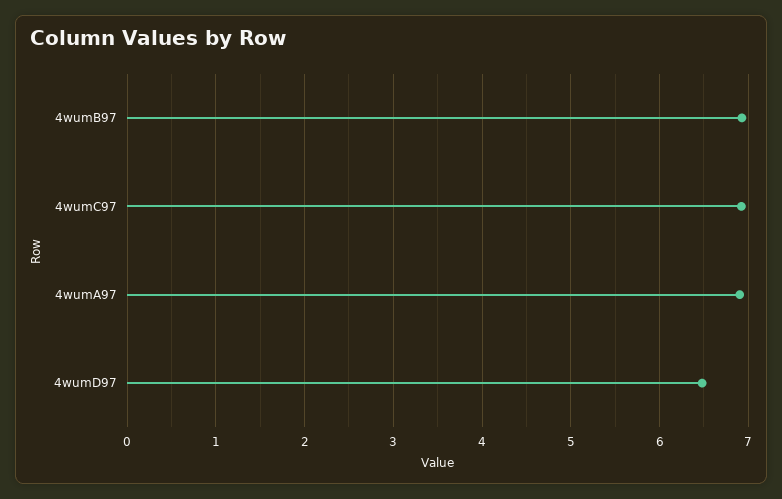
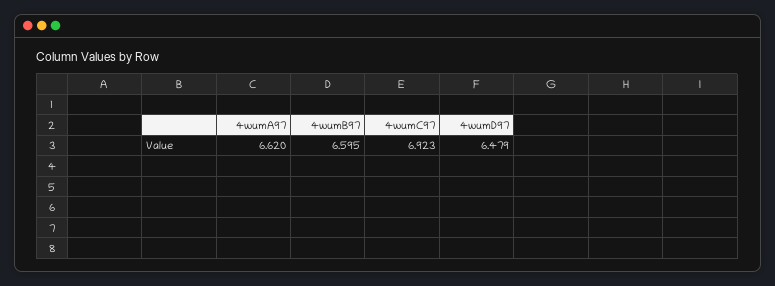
4wumB97: 6.9 -> 6.595
4wumA97: 6.9 -> 6.62

